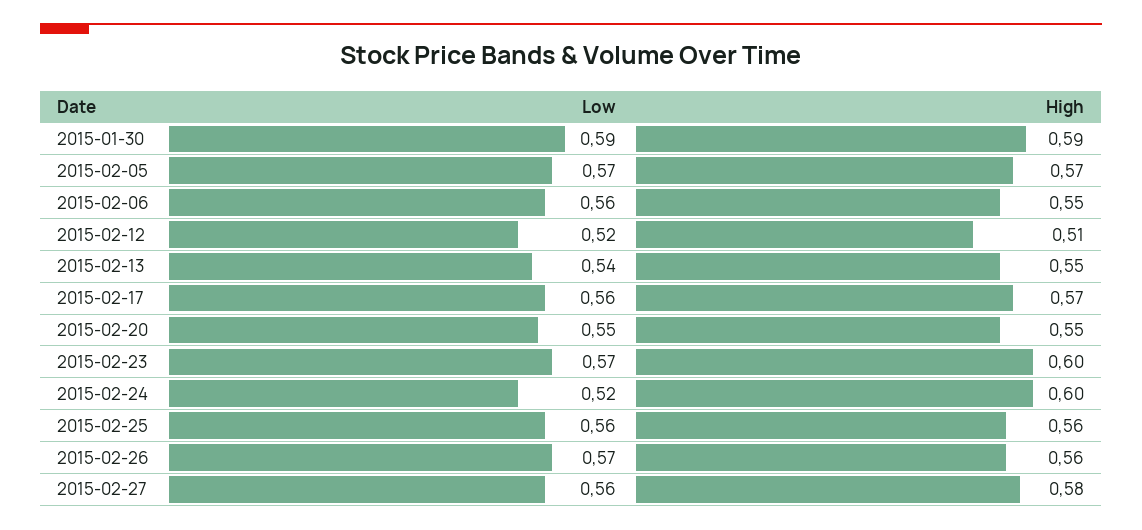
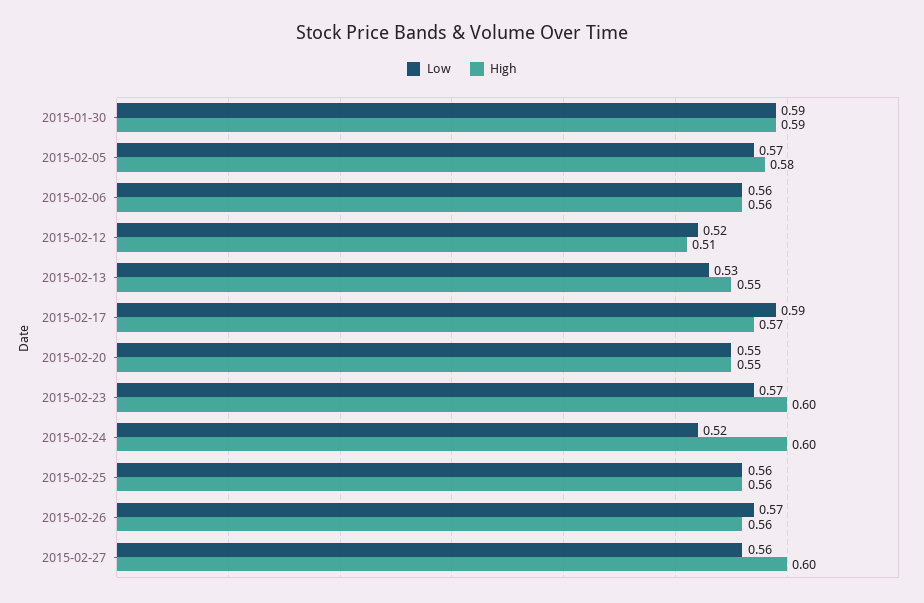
High, 2015-02-05: 0.57 -> 0.58
High, 2015-02-06: 0.55 -> 0.56
Low, 2015-02-13: 0.54 -> 0.53
Low, 2015-02-17: 0.56 -> 0.59
High, 2015-02-27: 0.58 -> 0.6

